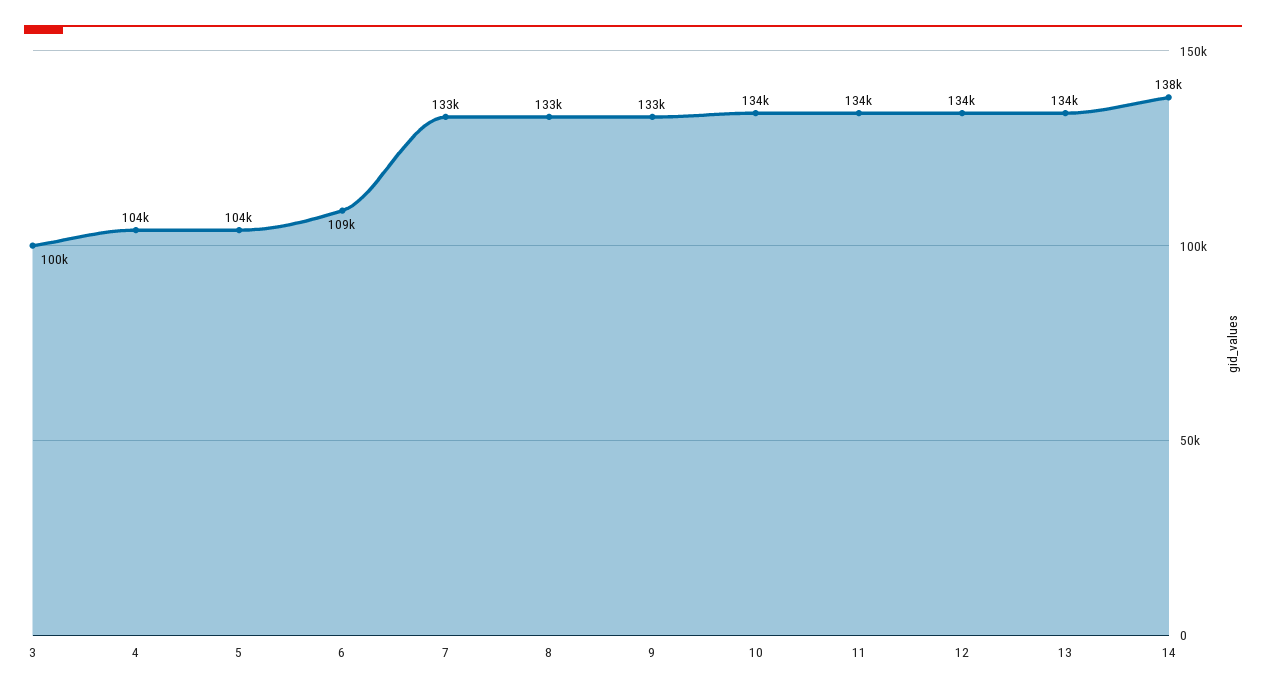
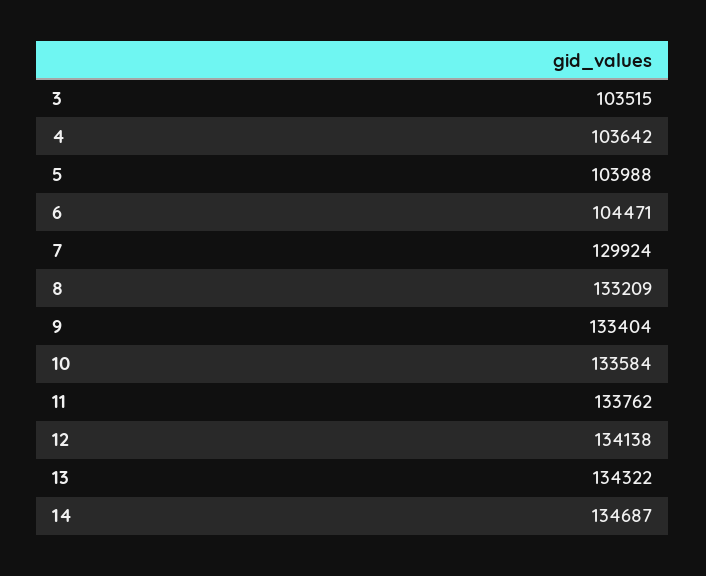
3: 100000 -> 103515
6: 109000 -> 104471
7: 133000 -> 129924
14: 138000 -> 134687

